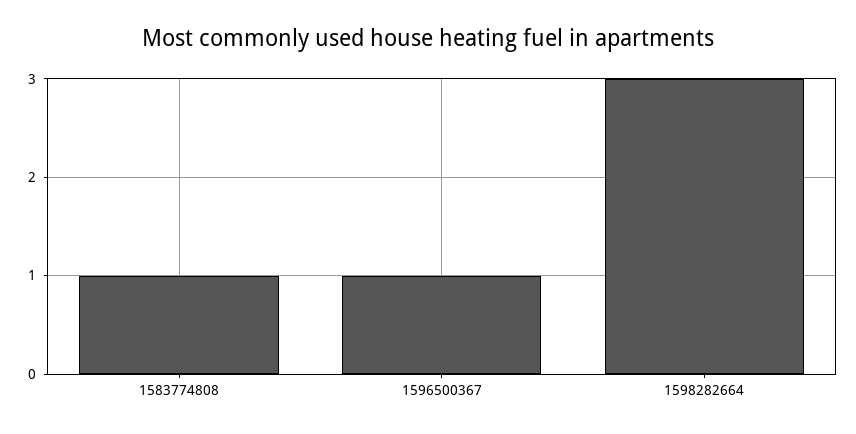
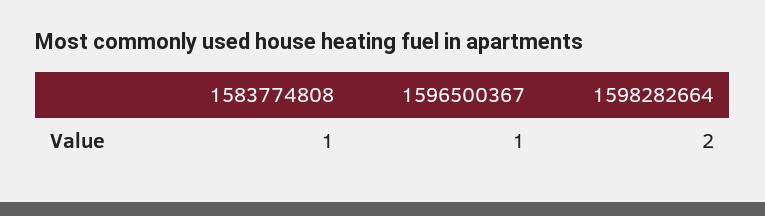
1598282664: 3 -> 2

